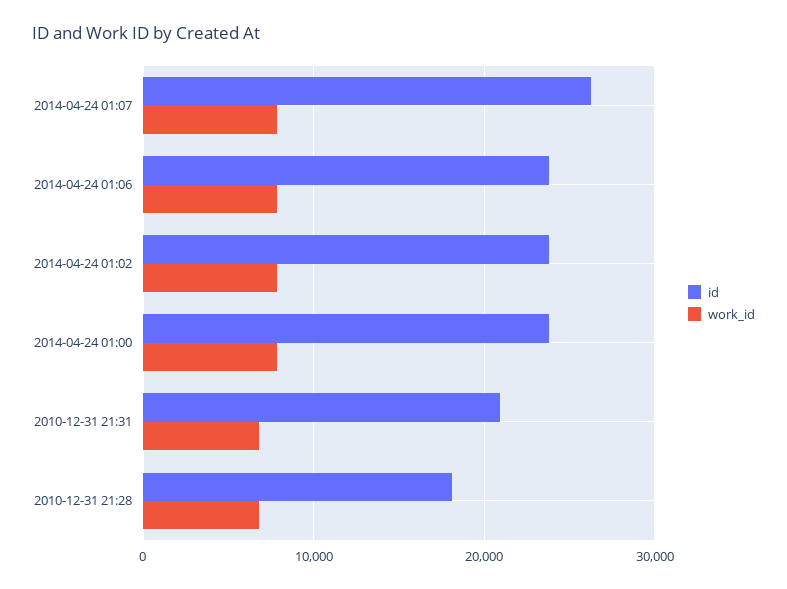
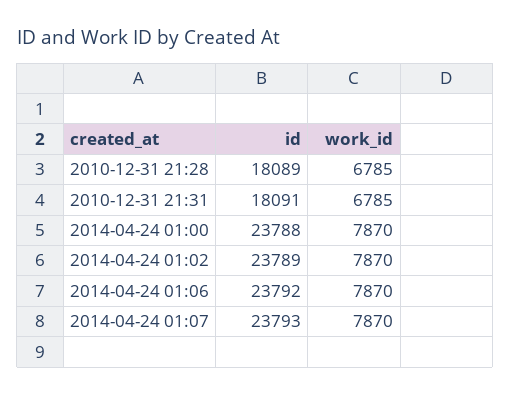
id, 2014-04-24 01:07: 26000 -> 23793
id, 2010-12-31 21:31: 21000 -> 18091

